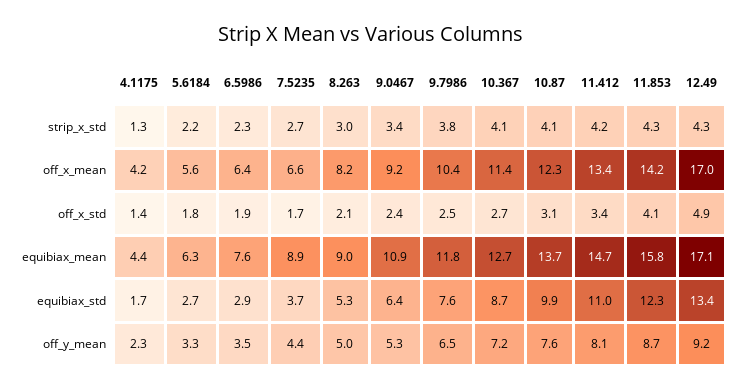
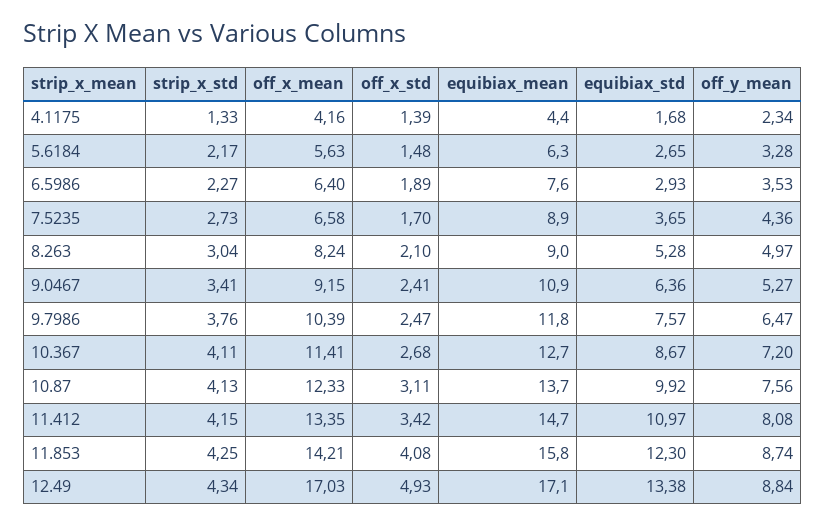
5.6184, off_x_std: 1.8 -> 1.48
12.49, off_y_mean: 9.2 -> 8.84

